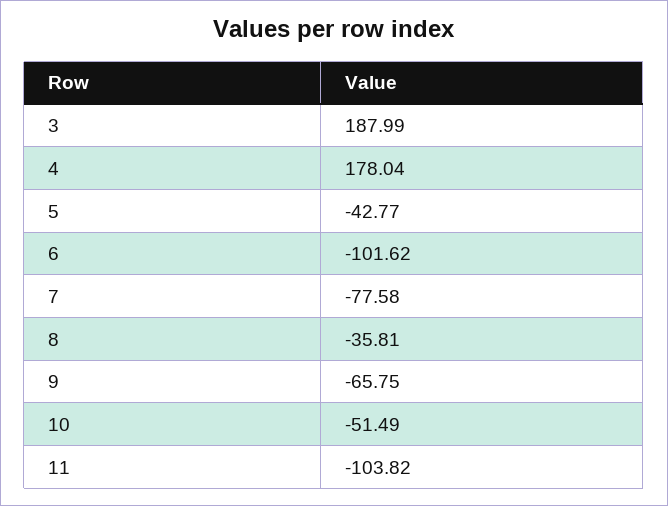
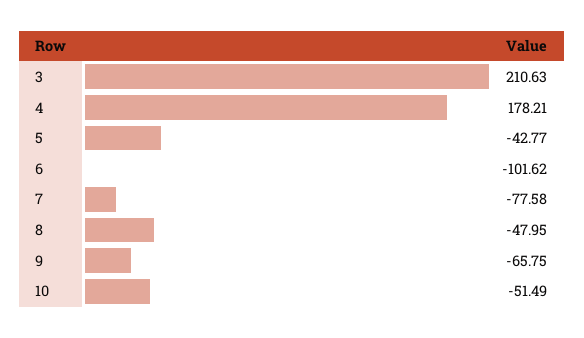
3: 187.99 -> 210.63
4: 178.04 -> 178.21
8: -35.81 -> -47.95
11: -103.82 -> none

